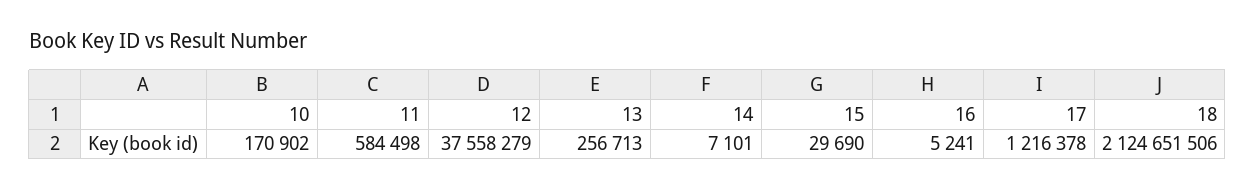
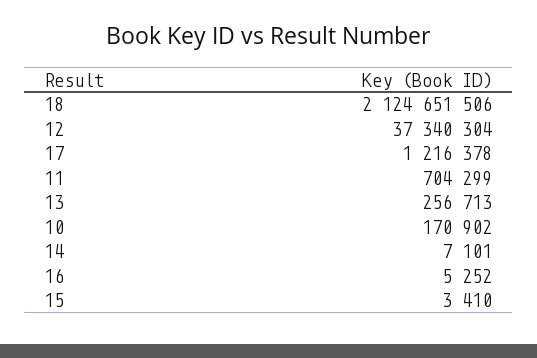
11: 584498 -> 704299
12: 37558279 -> 37340304
15: 29690 -> 3410
16: 5241 -> 5252

